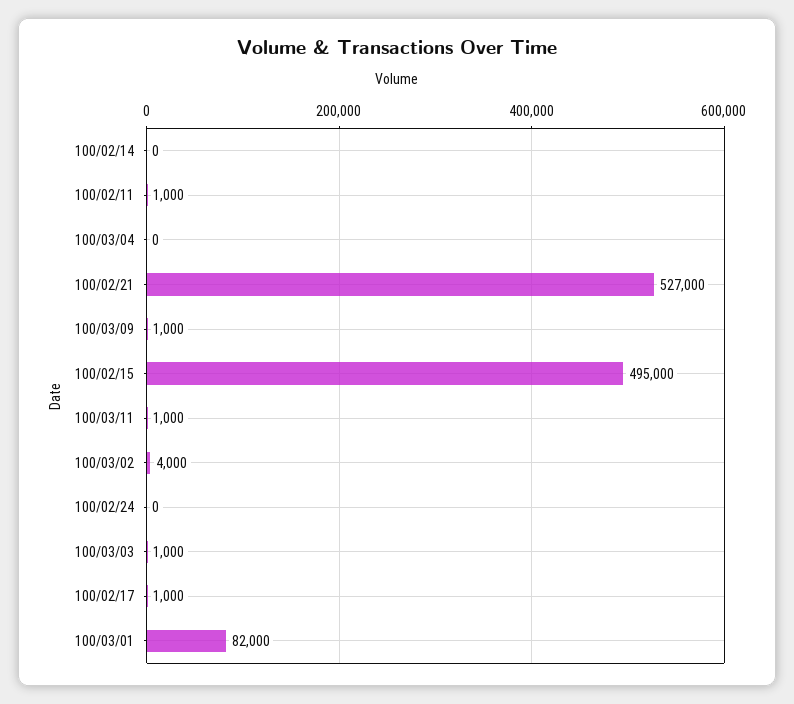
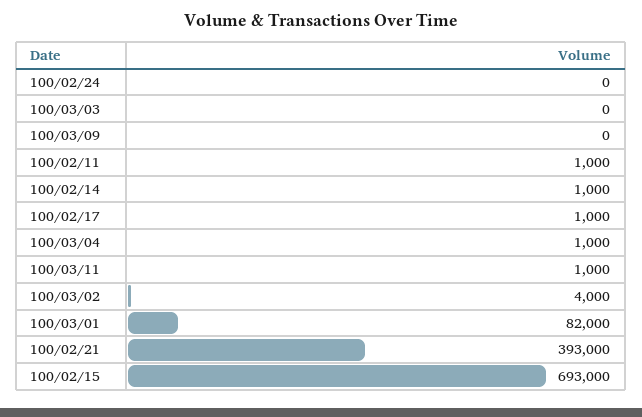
100/02/14: 0 -> 1000
100/03/04: 0 -> 1000
100/02/21: 527000 -> 393000
100/03/09: 1000 -> 0
100/02/15: 495000 -> 693000
100/03/03: 1000 -> 0

